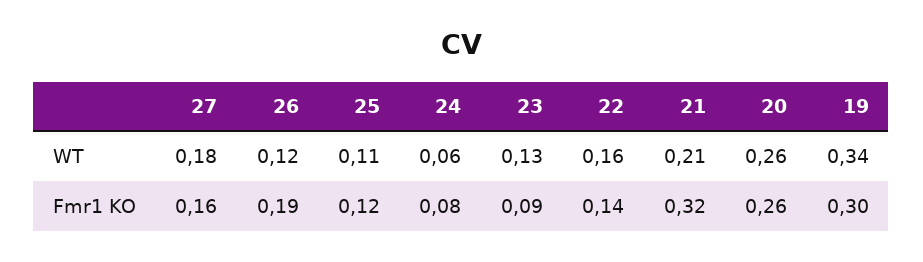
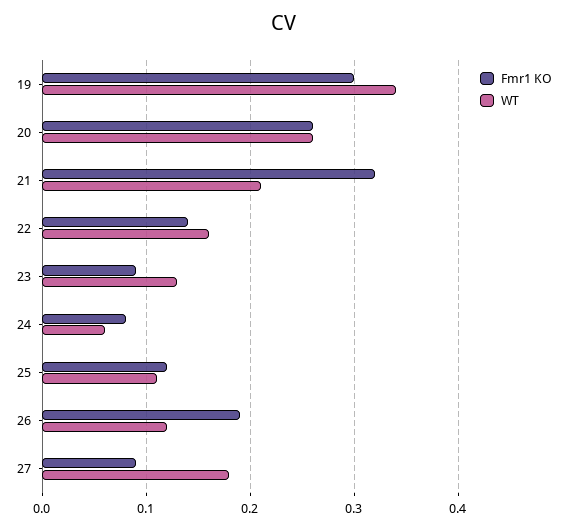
Fmr1 KO, 27: 0.16 -> 0.09

